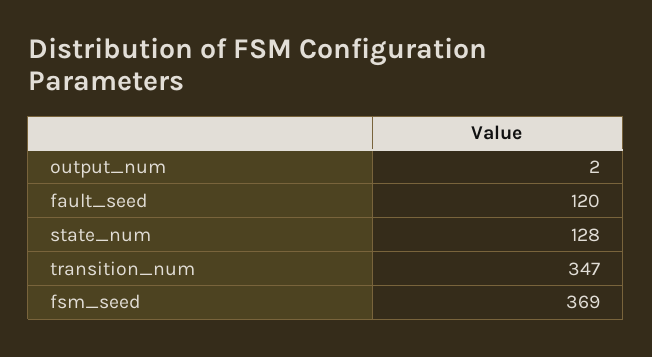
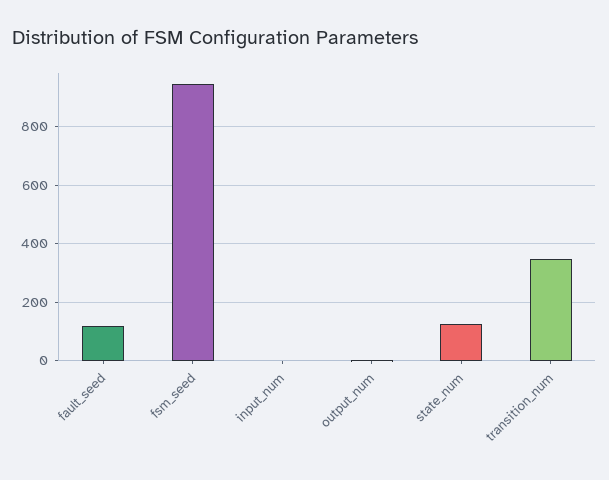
fsm_seed: 369 -> 950
input_num: none -> 0

